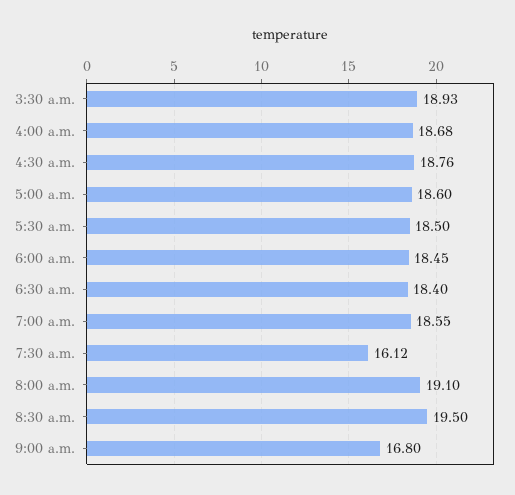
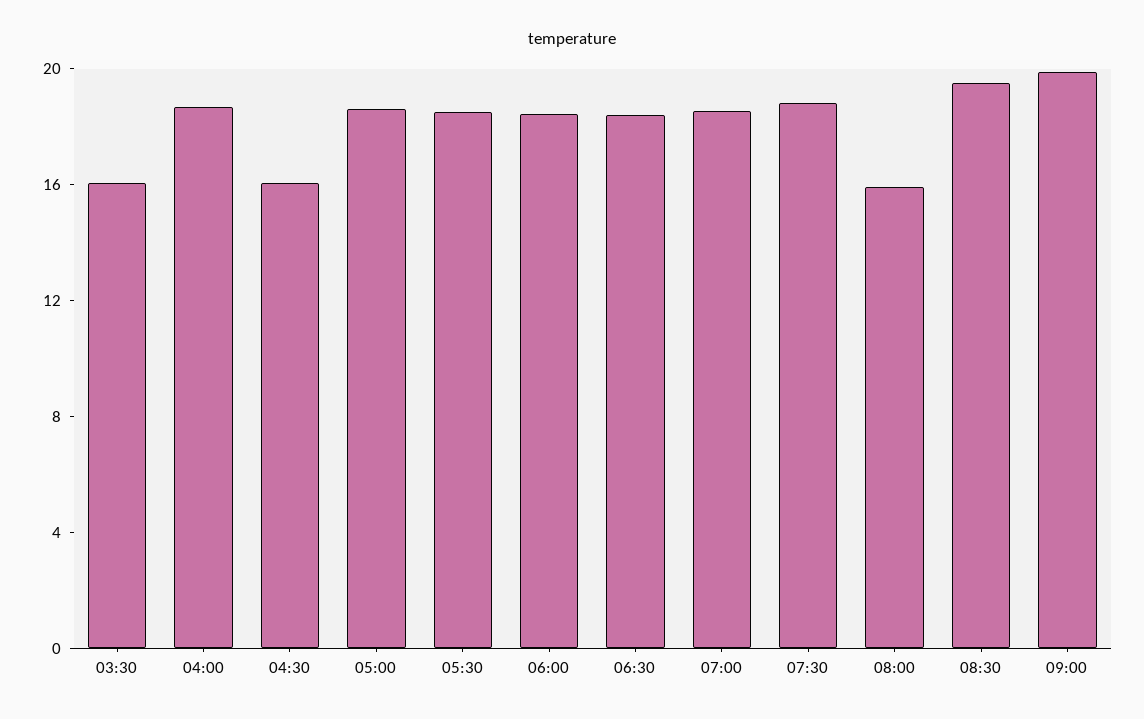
3:30 a.m.: 18.93 -> 16
4:30 a.m.: 18.76 -> 16
7:30 a.m.: 16.12 -> 19
8:00 a.m.: 19.1 -> 16
9:00 a.m.: 16.8 -> 20

